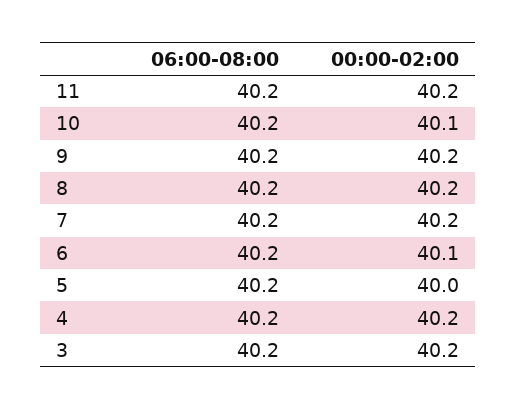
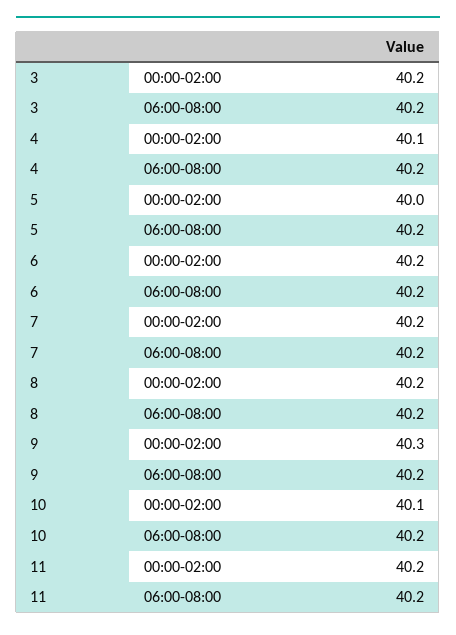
00:00-02:00, 9: 40.2 -> 40.3
00:00-02:00, 6: 40.1 -> 40.2
00:00-02:00, 4: 40.2 -> 40.1

